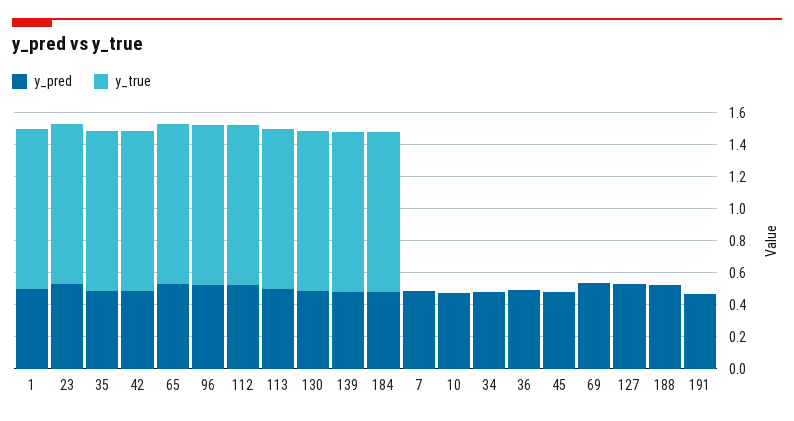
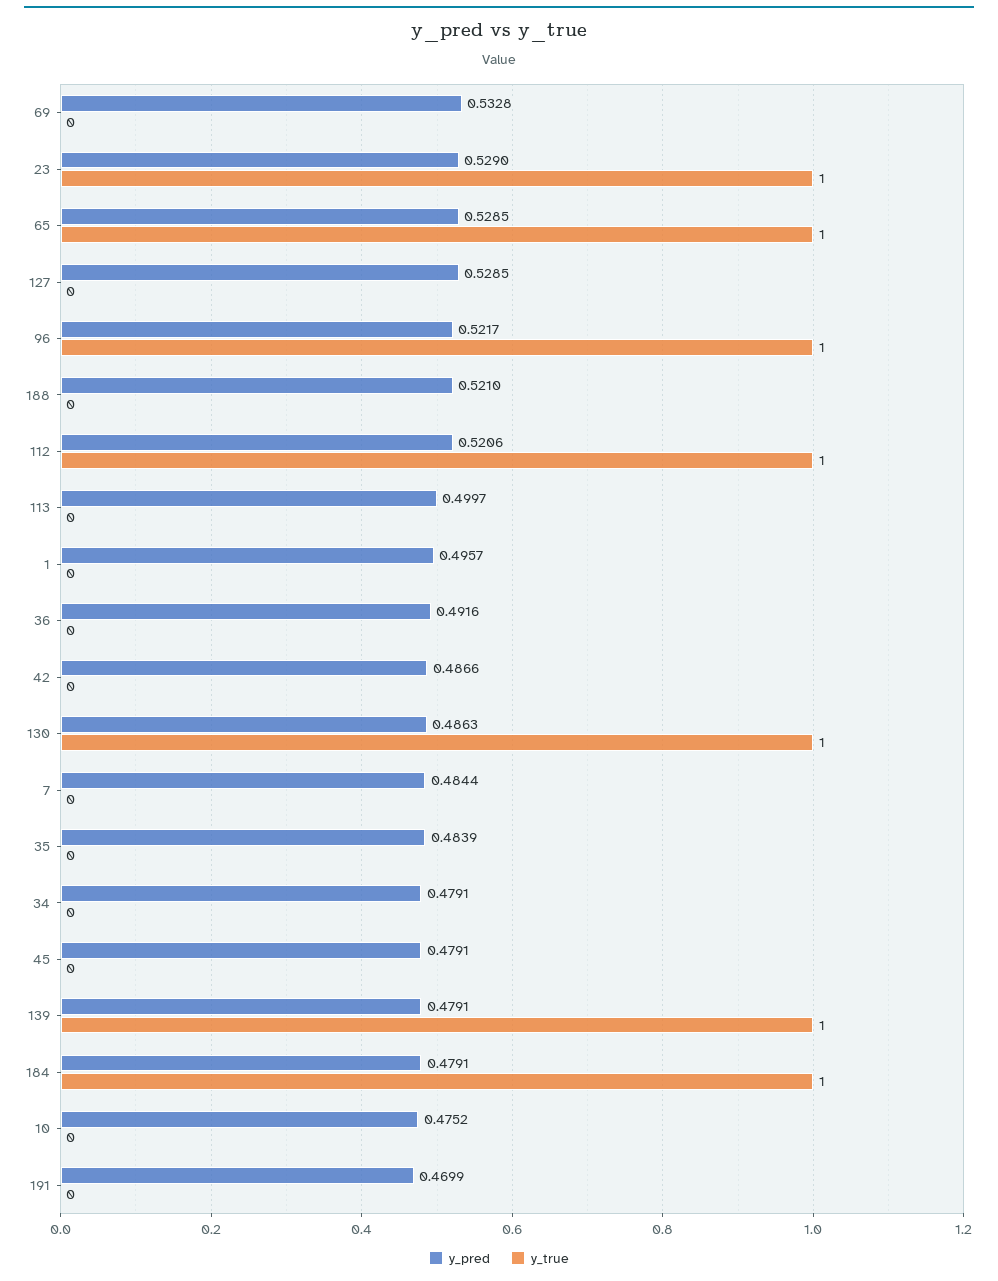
y_true, 1: 1 -> 0
y_true, 35: 1 -> 0
y_true, 42: 1 -> 0
y_true, 113: 1 -> 0

